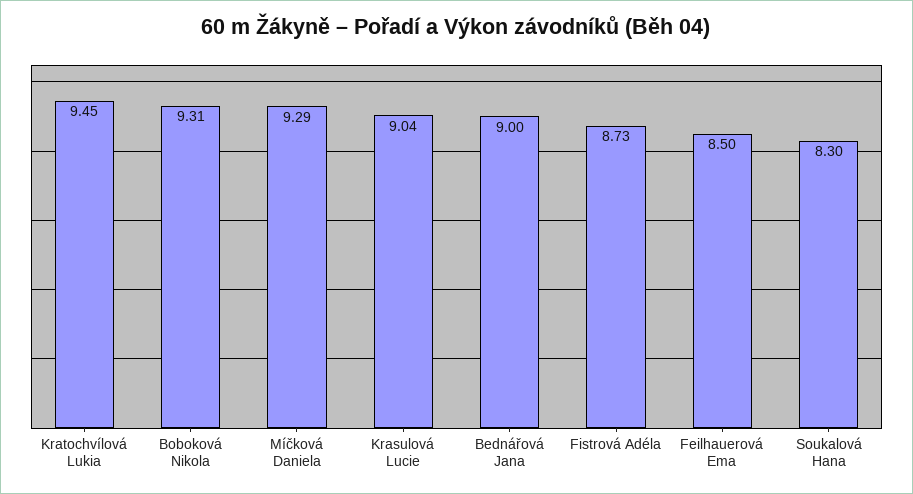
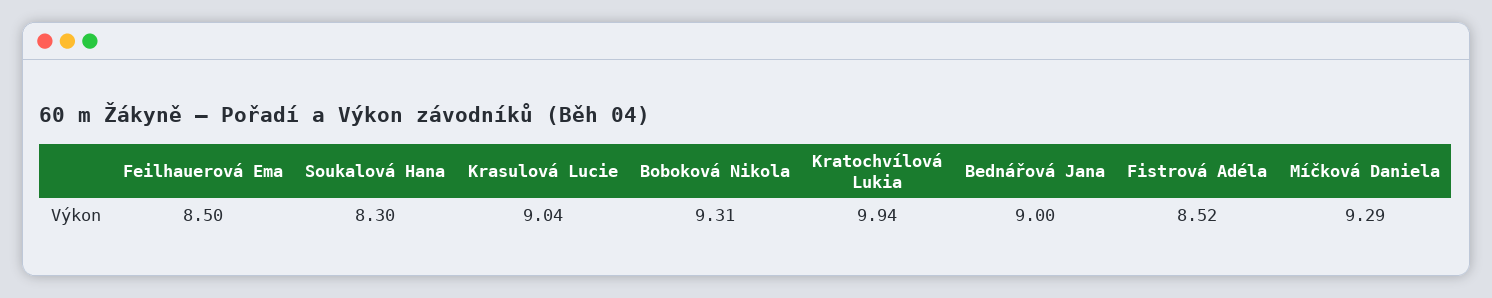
Kratochvílová Lukia: 9.45 -> 9.94
Fistrová Adéla: 8.73 -> 8.52

